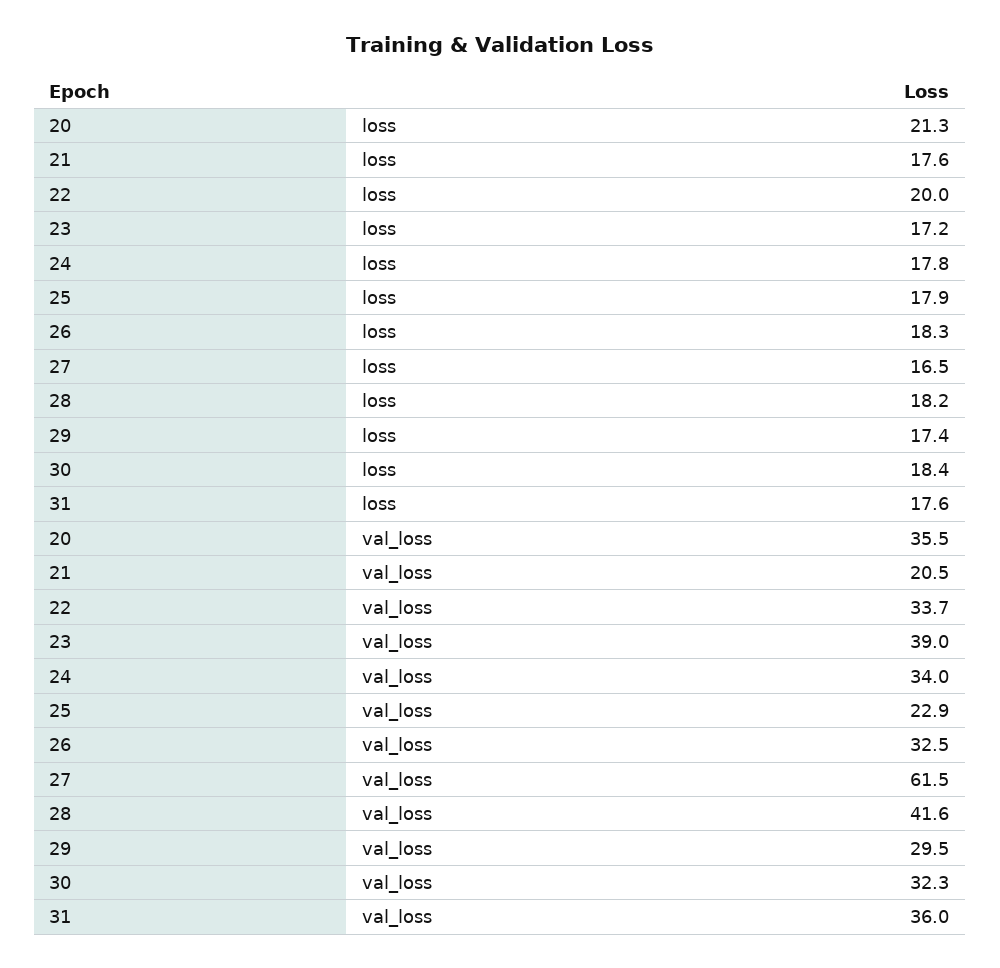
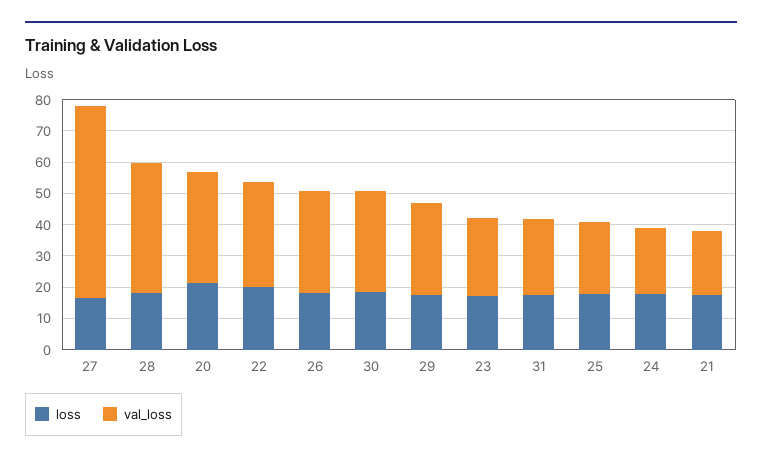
val_loss, 23: 39 -> 25
val_loss, 24: 34 -> 20
val_loss, 31: 36 -> 25

